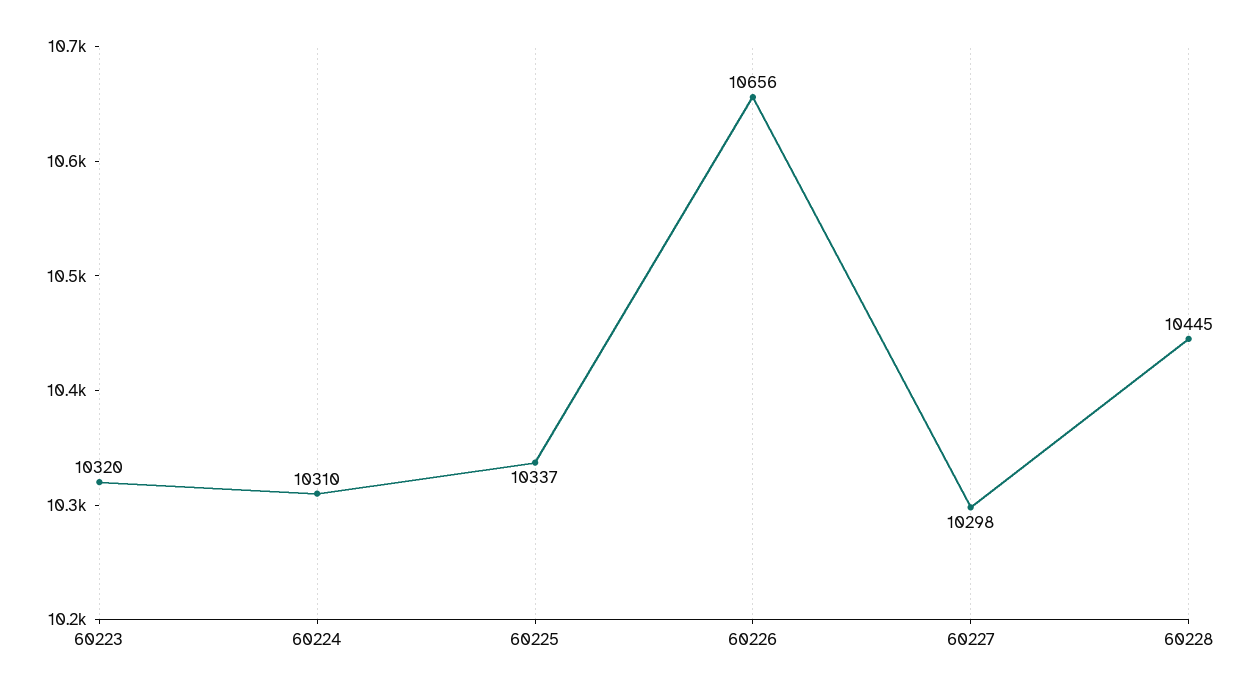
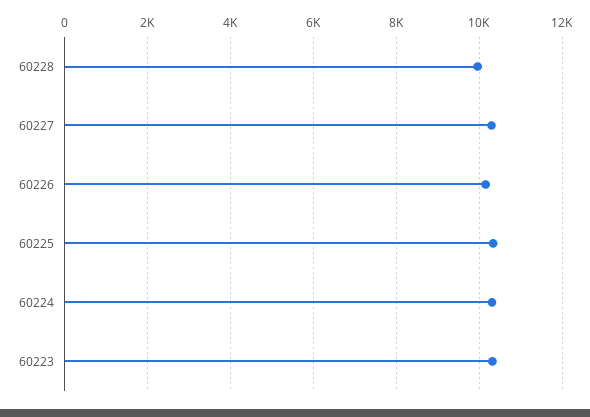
60226: 10656 -> 10200
60228: 10445 -> 10000

